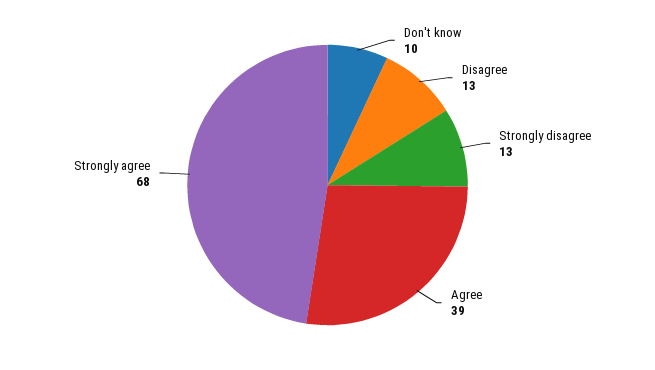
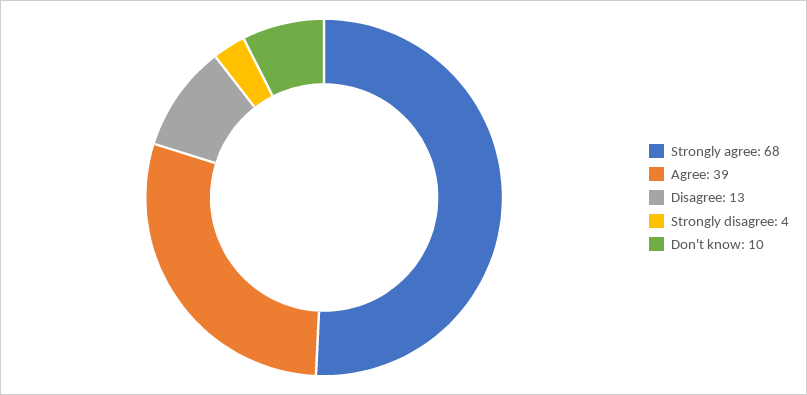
Strongly disagree: 13 -> 4

